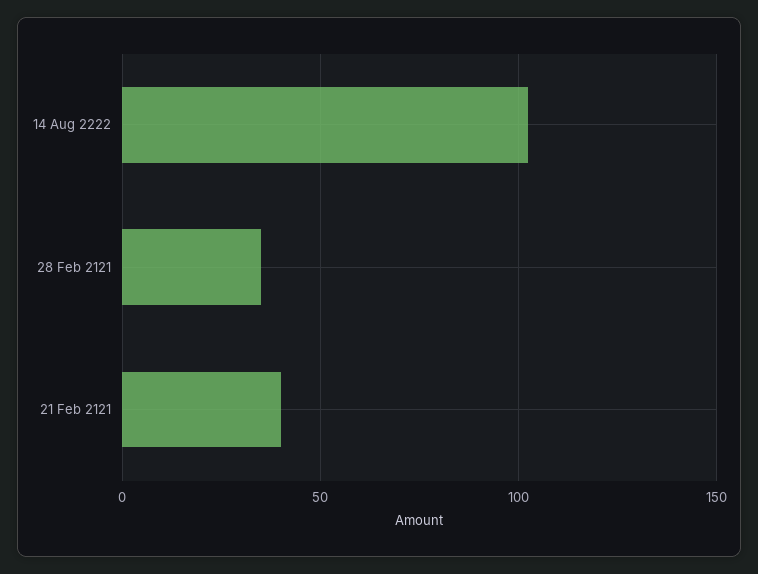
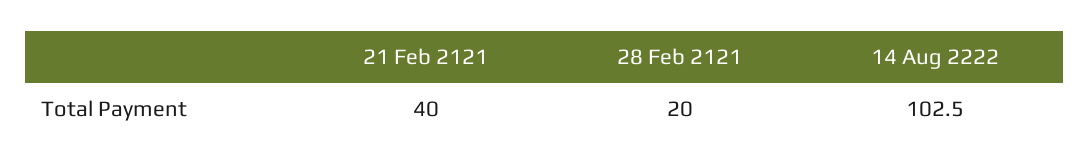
28 Feb 2121: 35 -> 20

